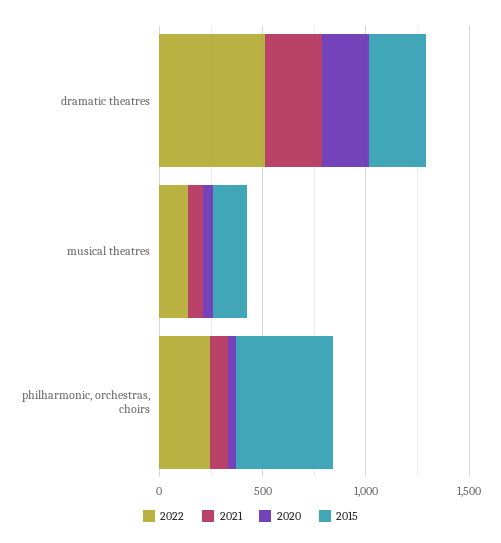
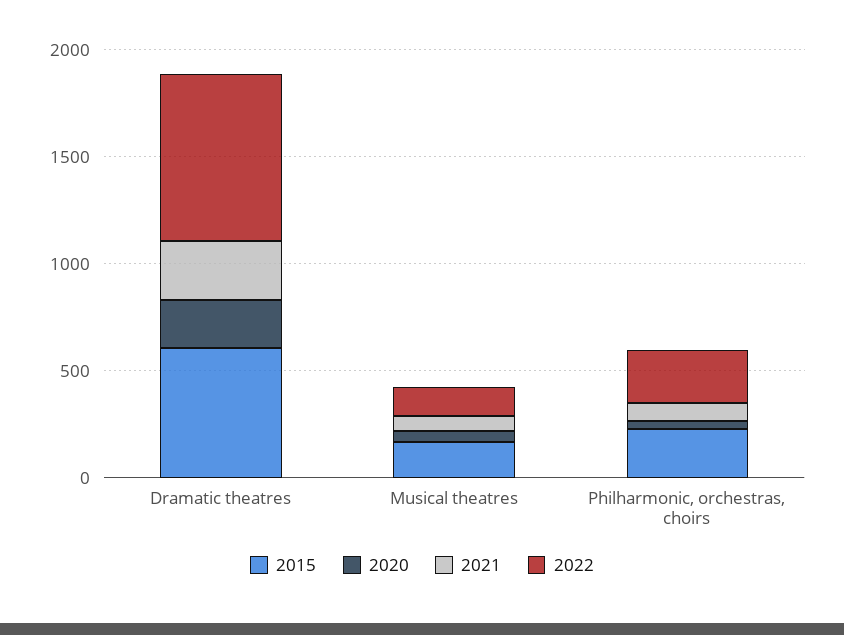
2022, dramatic theatres: 500 -> 800
2015, dramatic theatres: 300 -> 600
2015, philharmonic, orchestras, choirs: 500 -> 200

